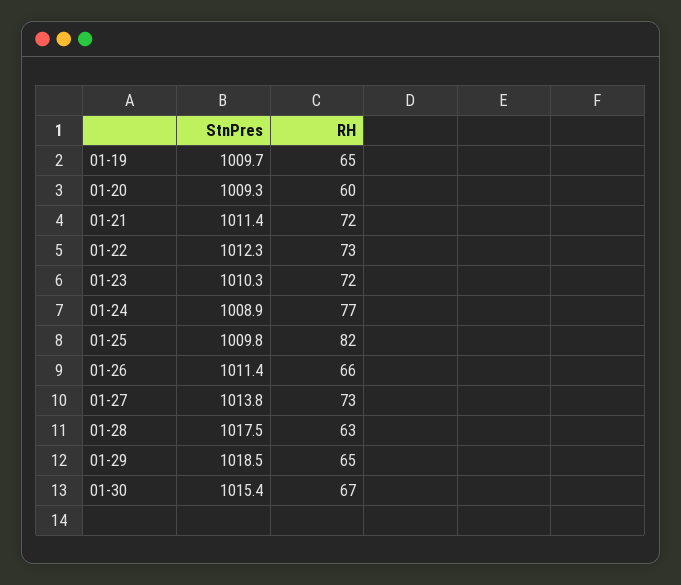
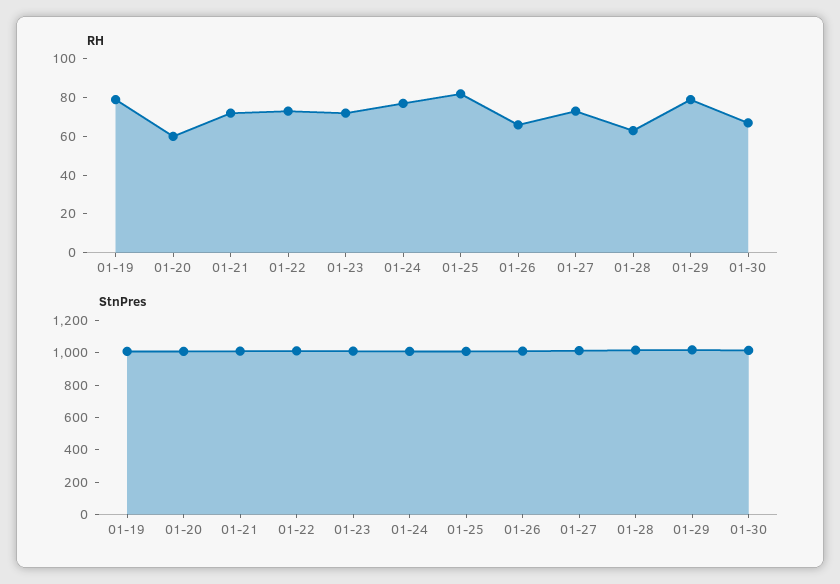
RH, 01-19: 65 -> 80
RH, 01-29: 65 -> 80

